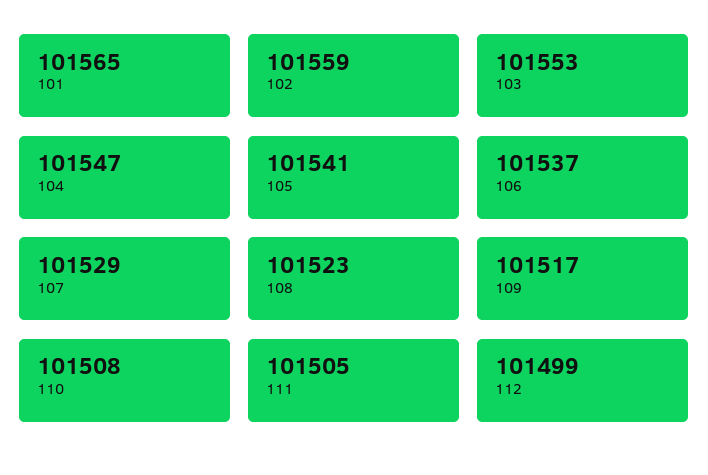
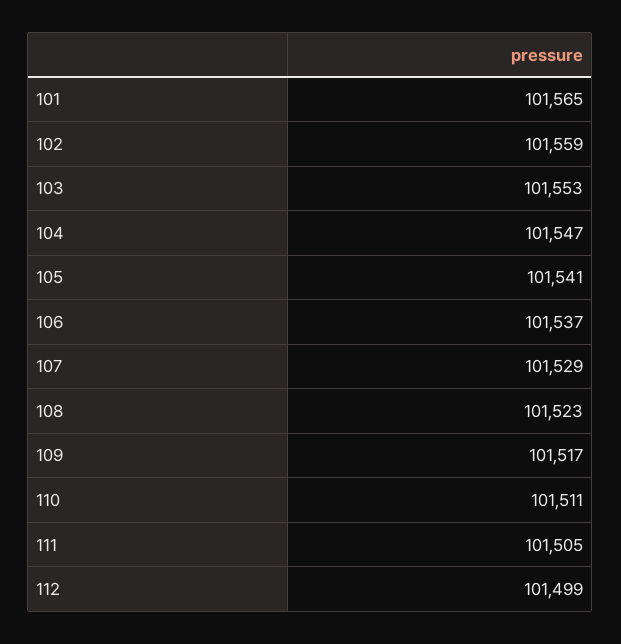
110: 101508 -> 101511

